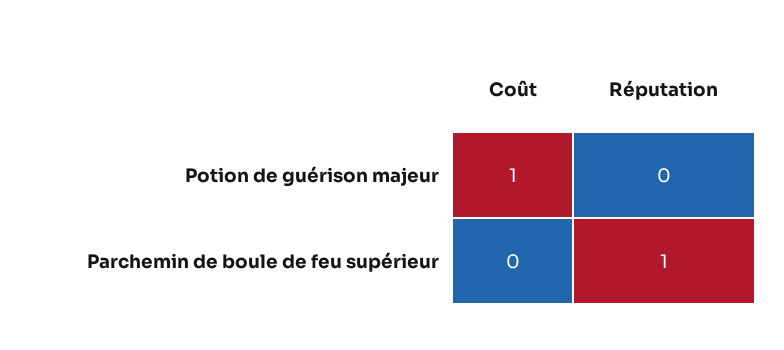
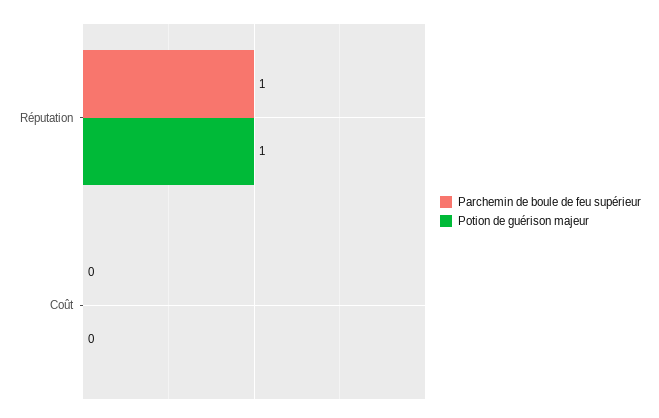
Potion de guérison majeur, Coût: 1 -> 0
Potion de guérison majeur, Réputation: 0 -> 1

